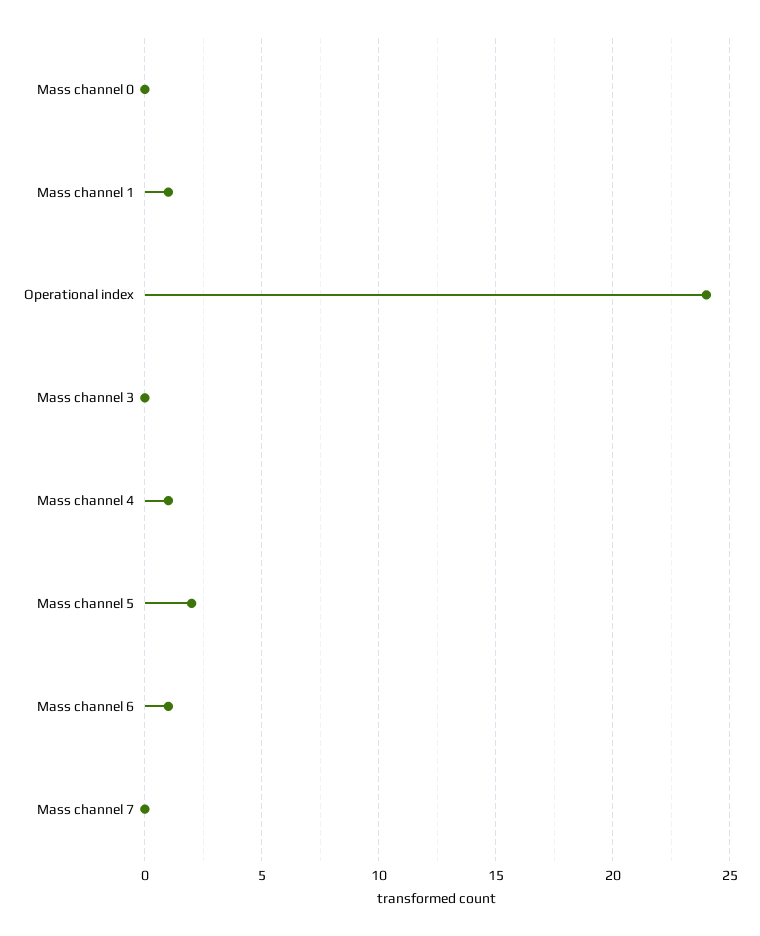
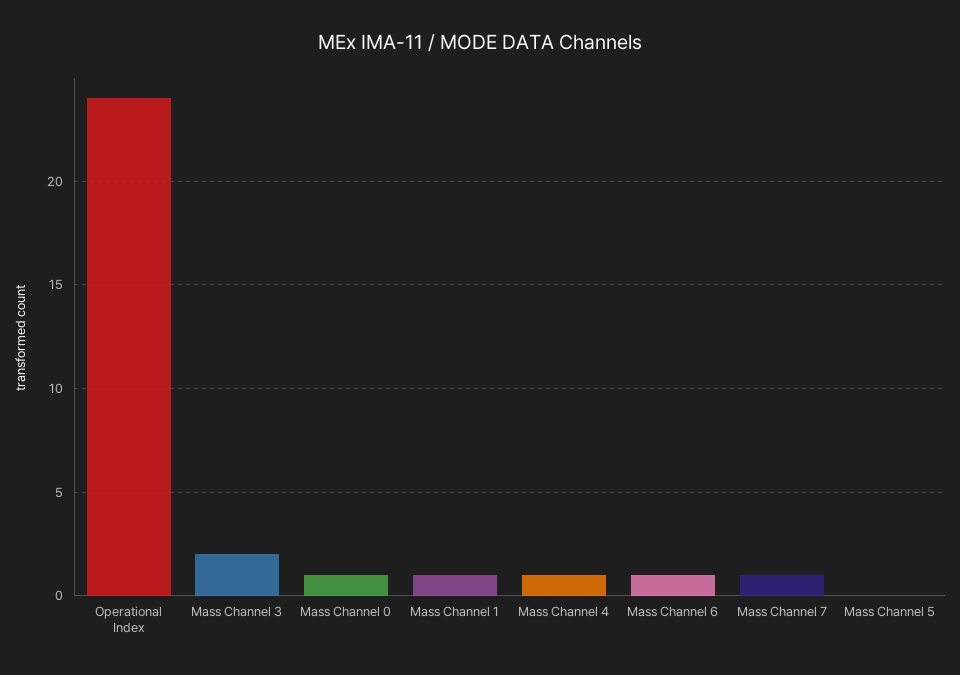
Mass channel 0: 0 -> 1
Mass channel 3: 0 -> 2
Mass channel 5: 2 -> 0
Mass channel 7: 0 -> 1

